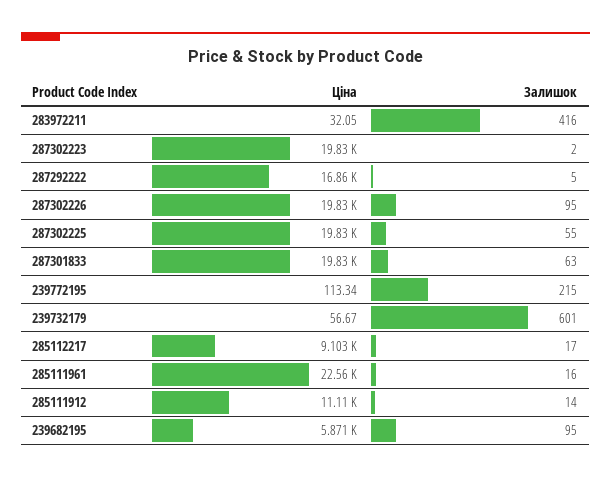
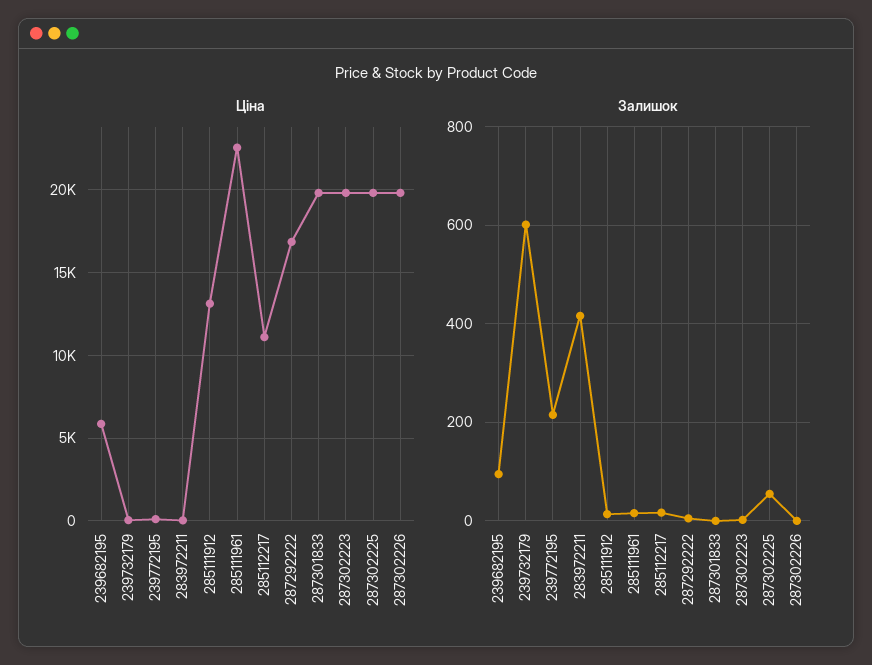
Залишок, 287302226: 95 -> 0
Залишок, 287301833: 63 -> 0
Ціна, 285112217: 9103 -> 11000
Ціна, 285111912: 11110 -> 13000

